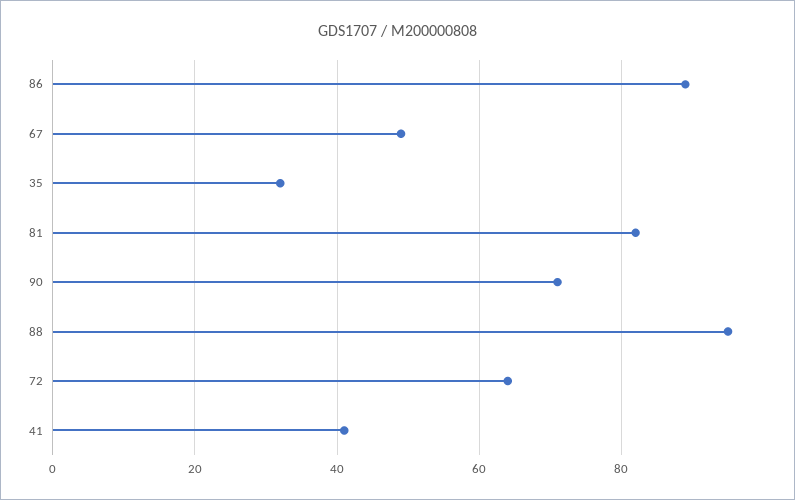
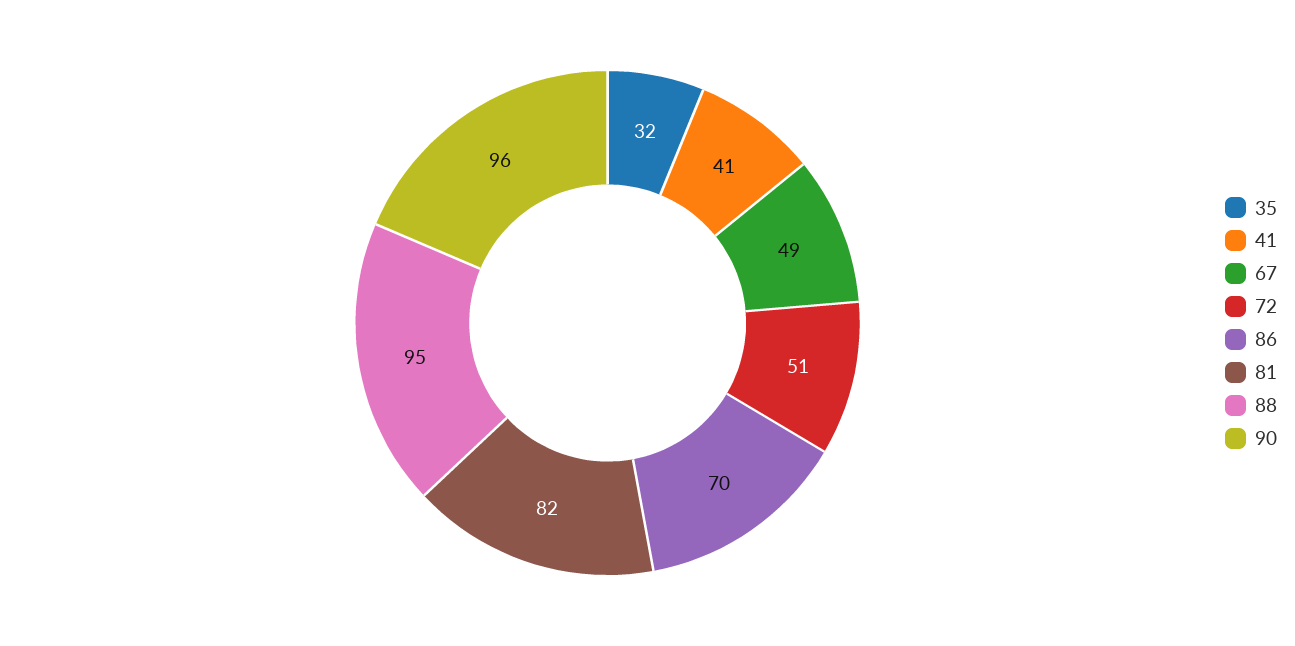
86: 90 -> 70
90: 70 -> 96
72: 65 -> 51

